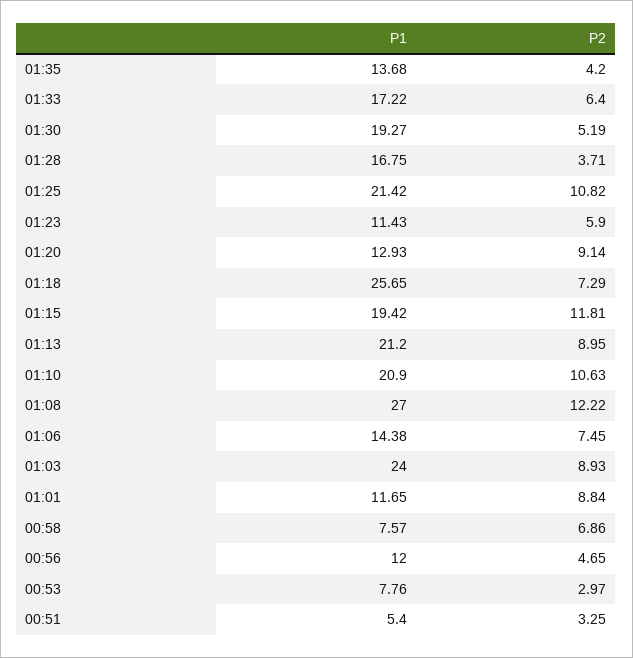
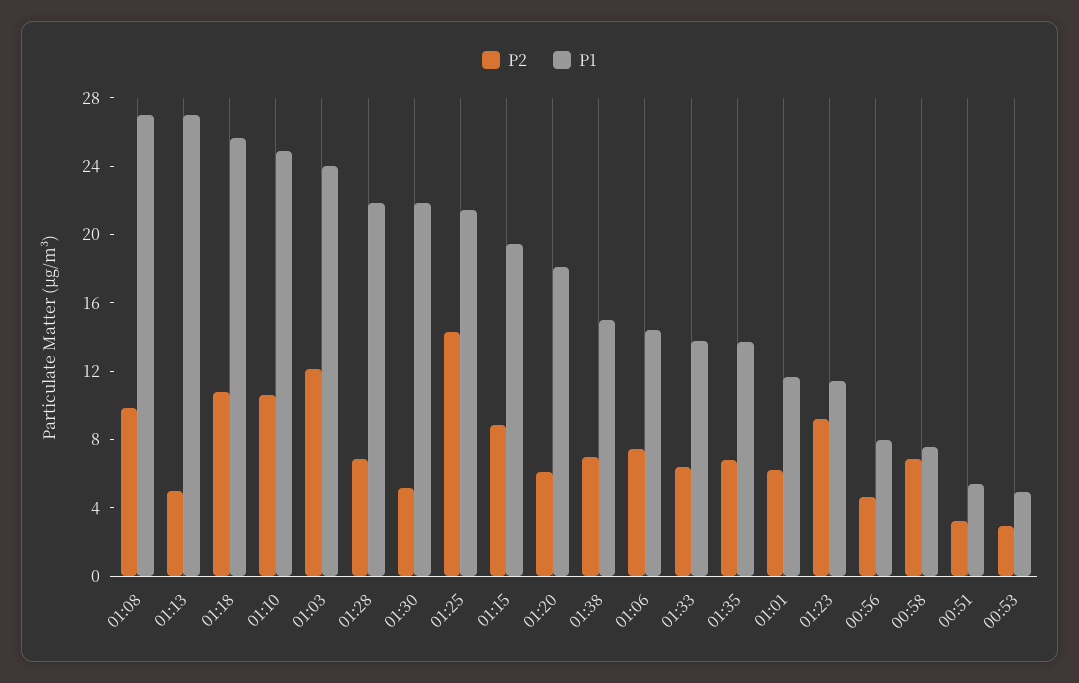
P2, 01:35: 4.2 -> 7
P1, 01:33: 17.22 -> 14
P1, 01:30: 19.27 -> 22
P1, 01:28: 16.75 -> 22
P2, 01:28: 3.71 -> 7
P2, 01:25: 10.82 -> 14
P2, 01:23: 5.9 -> 9
P1, 01:20: 12.93 -> 18
P2, 01:20: 9.14 -> 6
P2, 01:18: 7.29 -> 11
P2, 01:15: 11.81 -> 9
P1, 01:13: 21.2 -> 27
P2, 01:13: 8.95 -> 5
P1, 01:10: 20.9 -> 25
P2, 01:08: 12.22 -> 10
P2, 01:03: 8.93 -> 12
P2, 01:01: 8.84 -> 6
P1, 00:56: 12 -> 8
P1, 00:53: 7.76 -> 5
P2, 01:38: none -> 7
P1, 01:38: none -> 15

